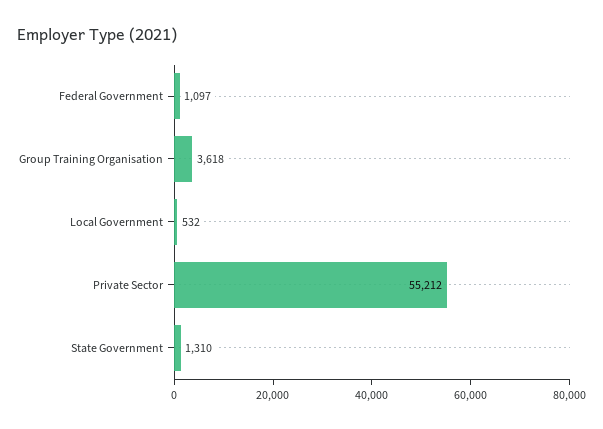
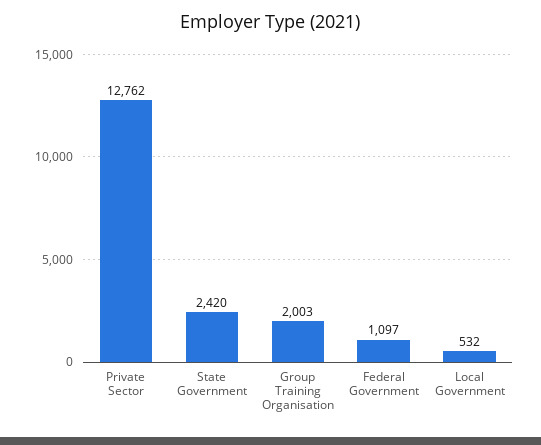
Group Training Organisation: 3618 -> 2003
Private Sector: 55212 -> 12762
State Government: 1310 -> 2420

